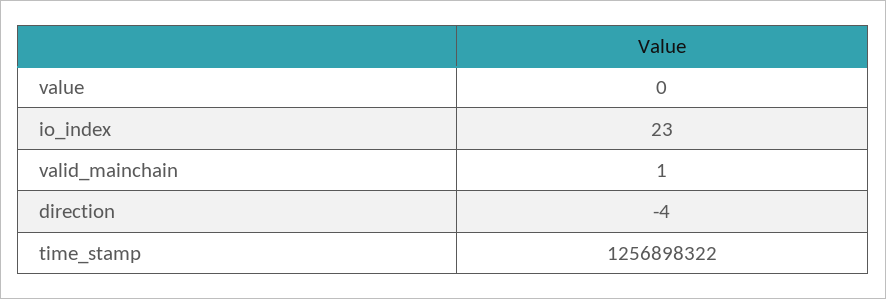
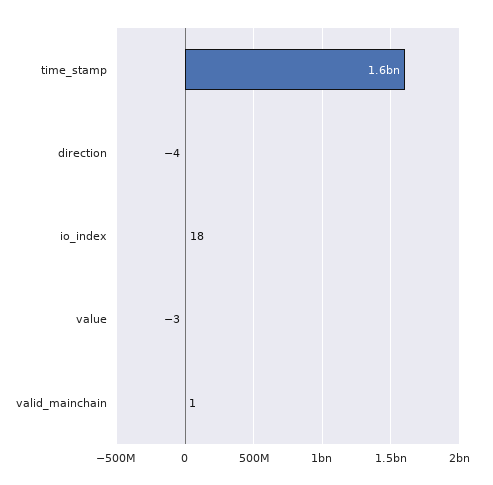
value: 0 -> -3
io_index: 23 -> 18
time_stamp: 1256898322 -> 1600000000

